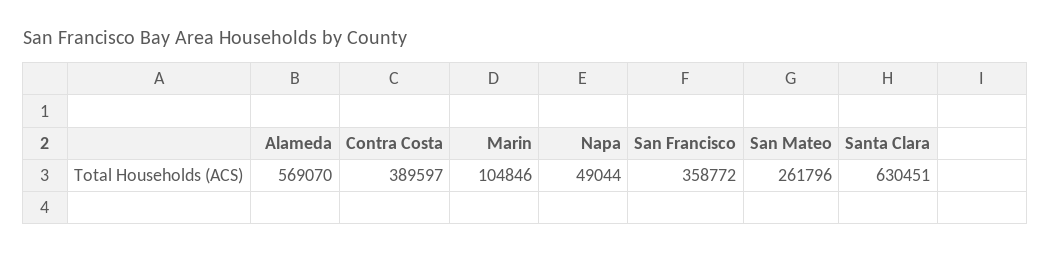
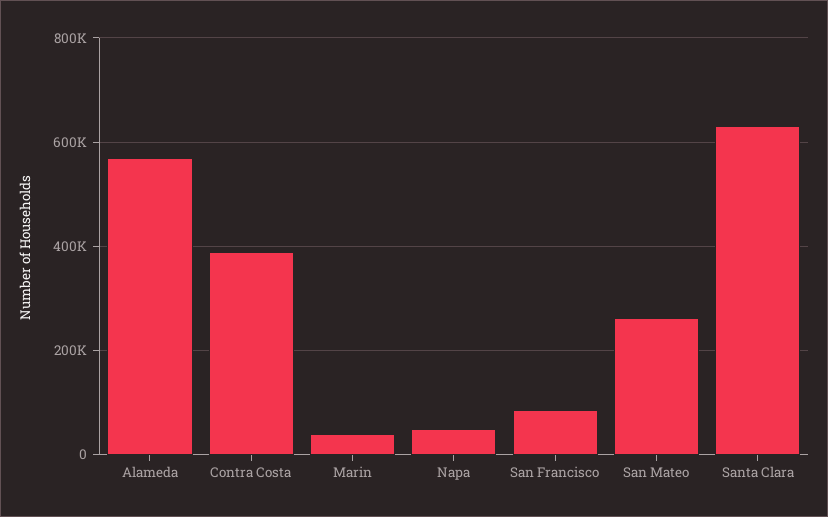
Marin: 104846 -> 40000
San Francisco: 358772 -> 80000

